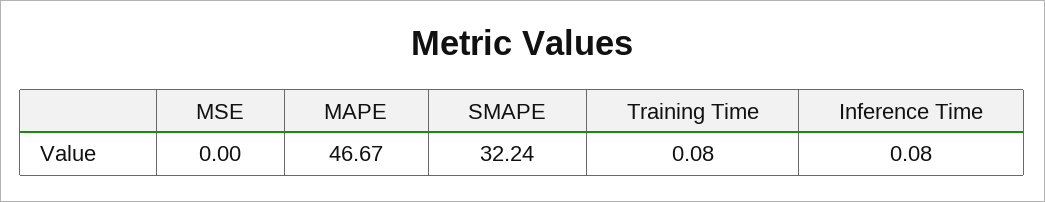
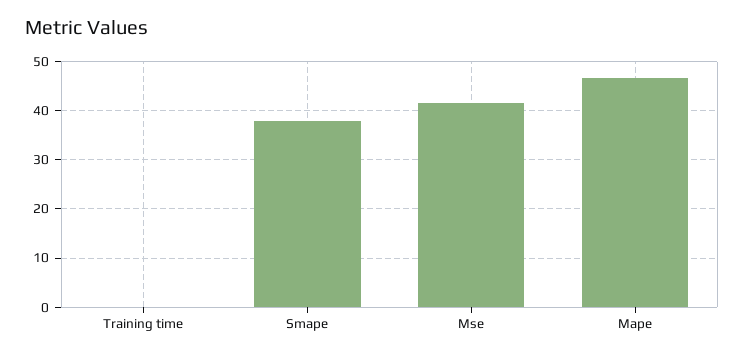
MSE: 0 -> 42
SMAPE: 32.24 -> 38
Inference Time: 0.08 -> none

